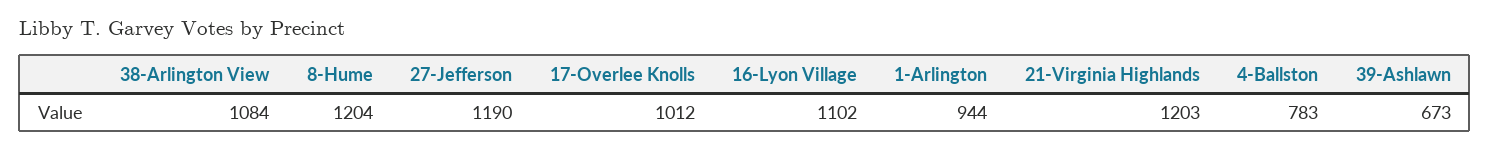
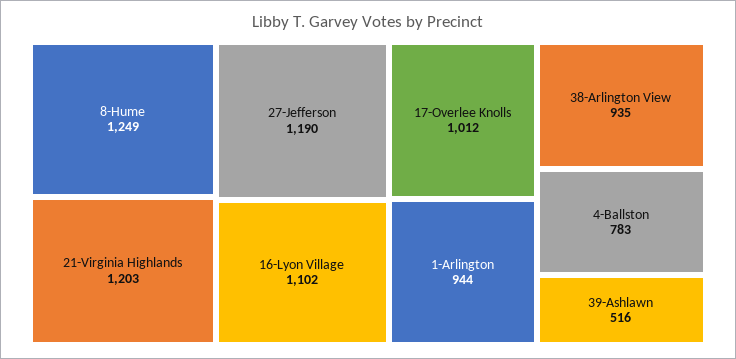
38-Arlington View: 1084 -> 935
8-Hume: 1204 -> 1249
39-Ashlawn: 673 -> 516

